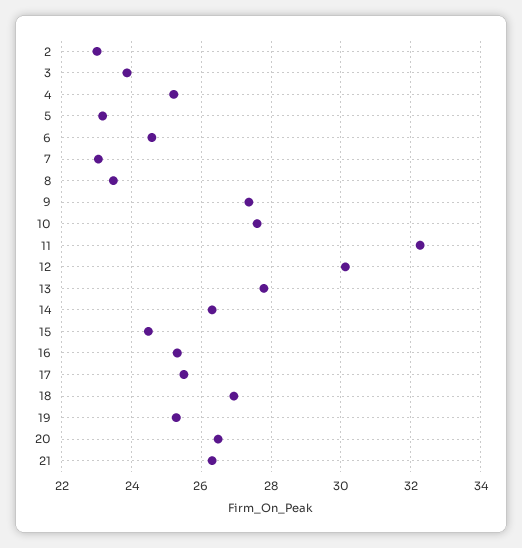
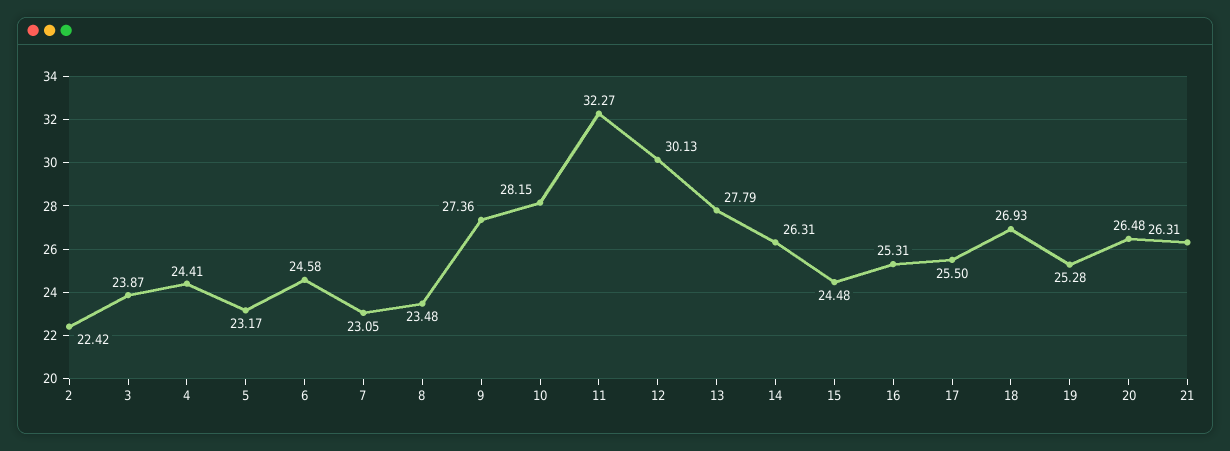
2: 23 -> 22.42
4: 25.2 -> 24.41
10: 27.6 -> 28.15

